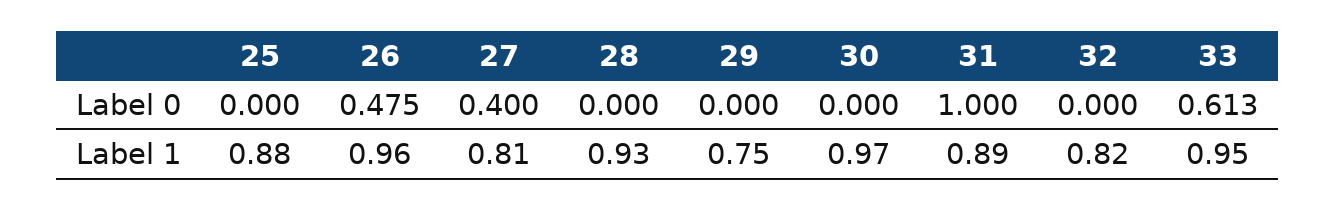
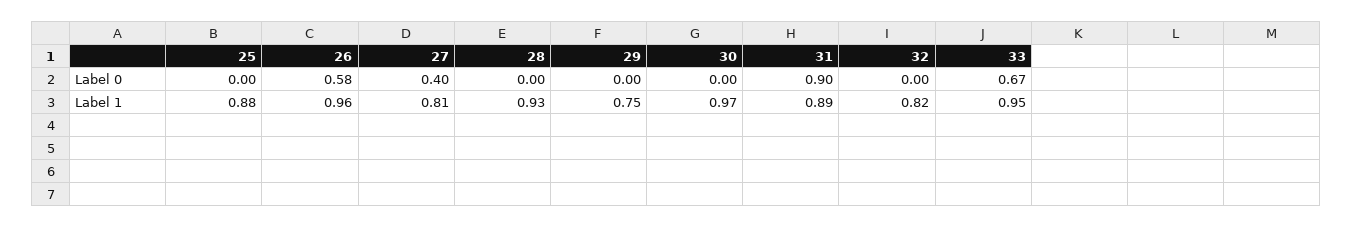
26, Label 0: 0.475 -> 0.58
31, Label 0: 1 -> 0.9
33, Label 0: 0.613 -> 0.67

